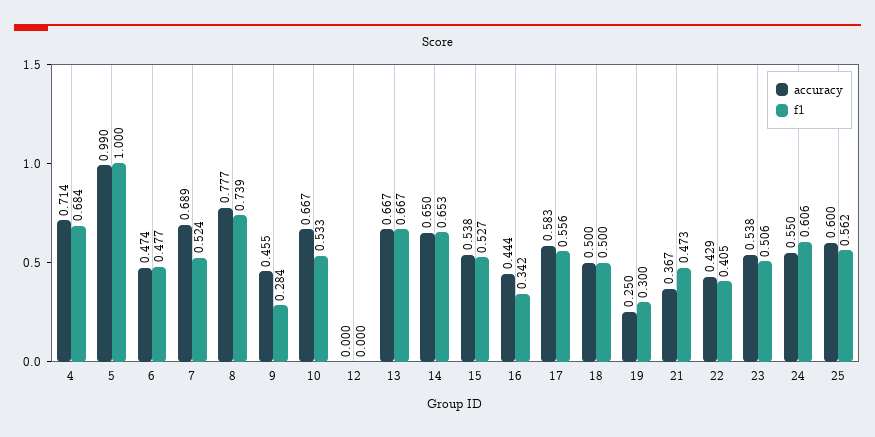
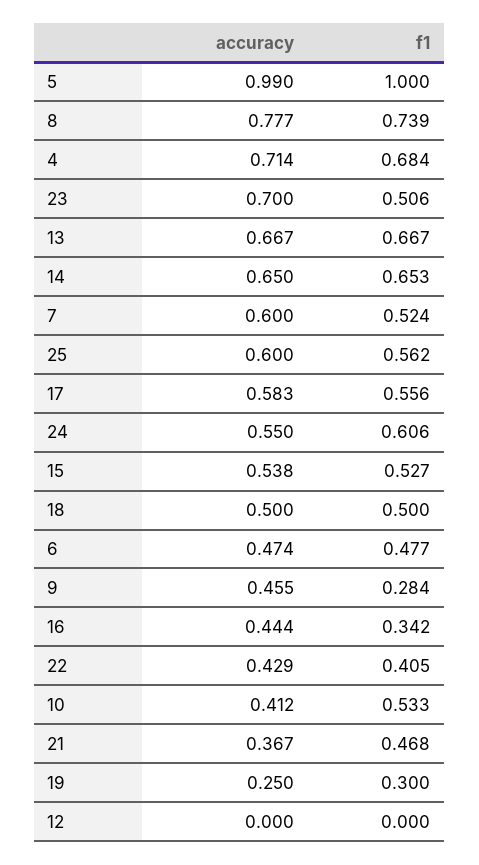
accuracy, 7: 0.689 -> 0.6
accuracy, 10: 0.667 -> 0.412
f1, 21: 0.473 -> 0.468
accuracy, 23: 0.538 -> 0.7

